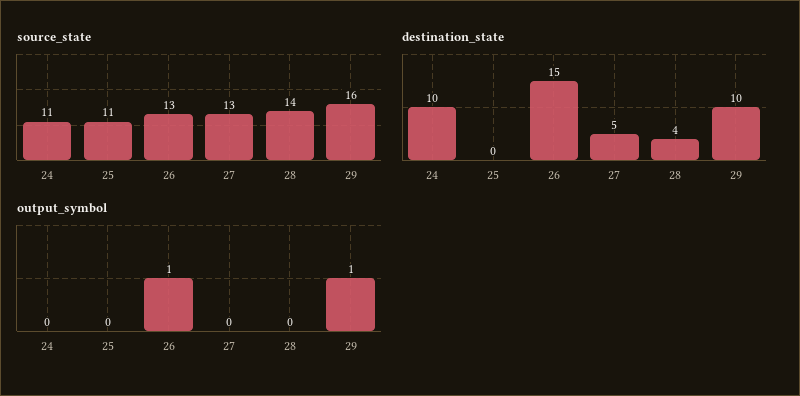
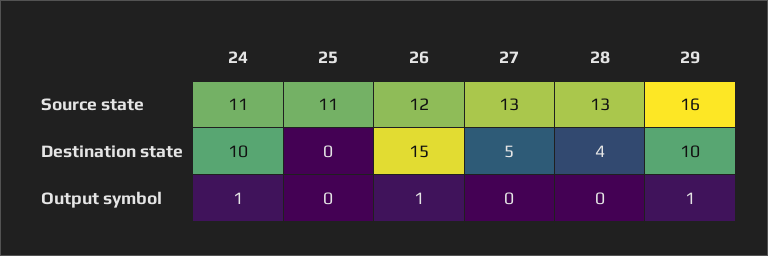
source_state, 26: 13 -> 12
source_state, 28: 14 -> 13
output_symbol, 24: 0 -> 1

